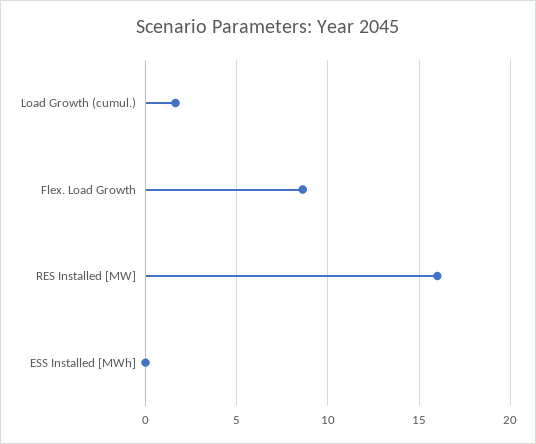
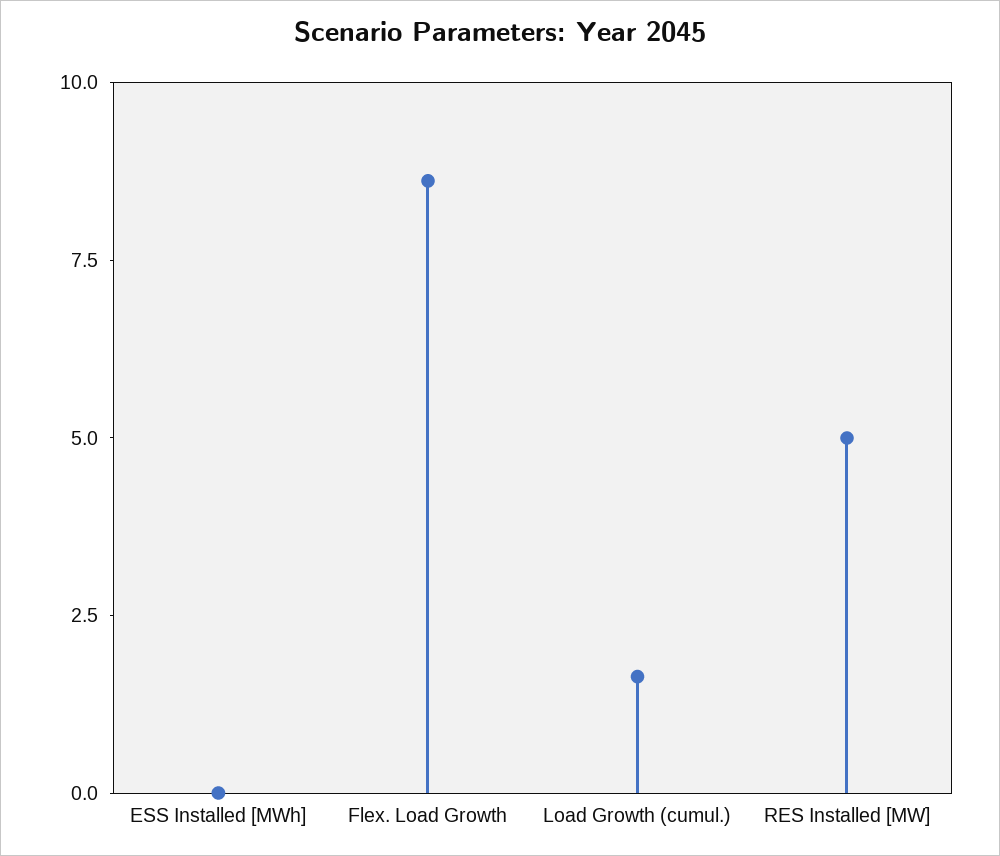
RES Installed [MW]: 16 -> 5

